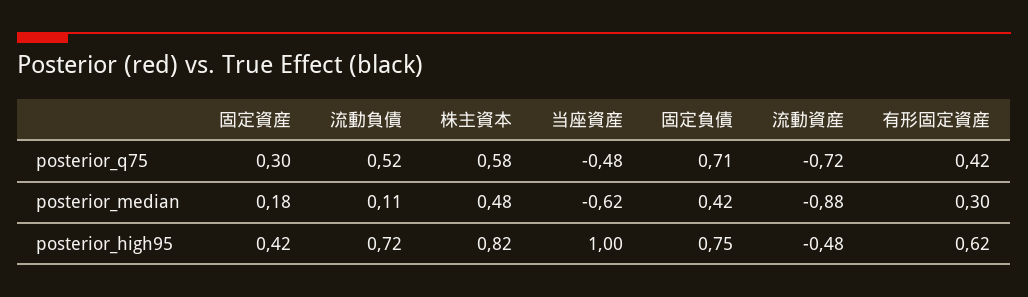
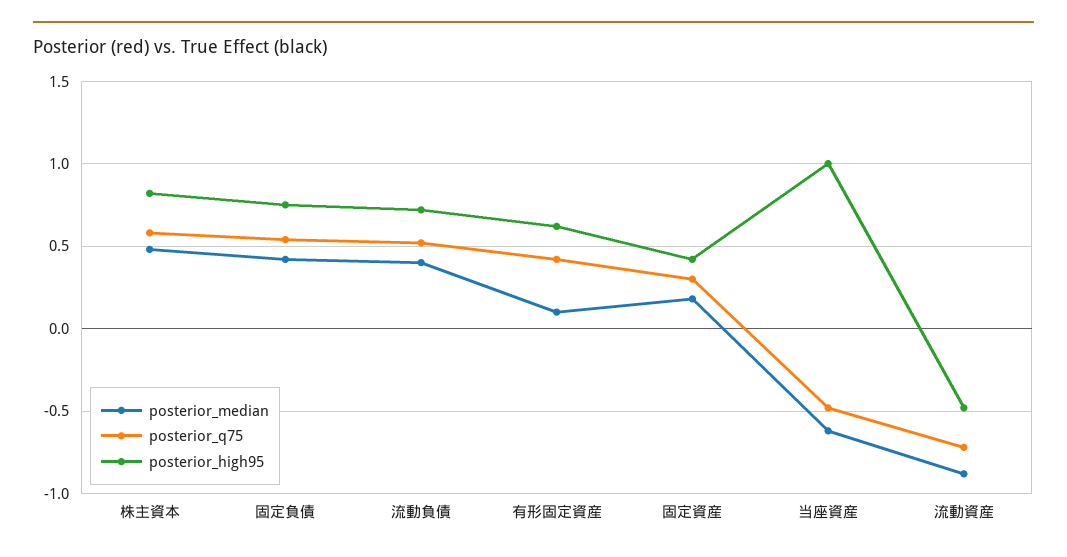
posterior_q75, 固定負債: 0.71 -> 0.55
posterior_median, 流動負債: 0.11 -> 0.4
posterior_median, 有形固定資産: 0.3 -> 0.1

